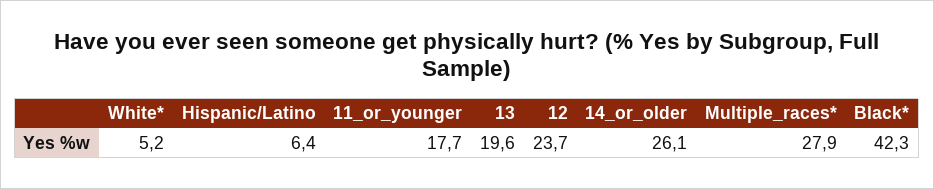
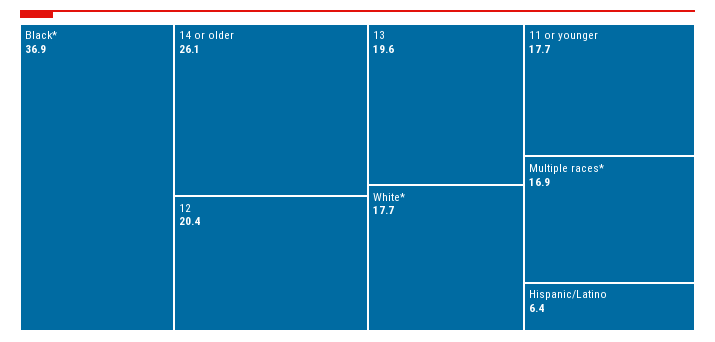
White*: 5.2 -> 17.7
12: 23.7 -> 20.4
Multiple_races*: 27.9 -> 16.9
Black*: 42.3 -> 36.9

